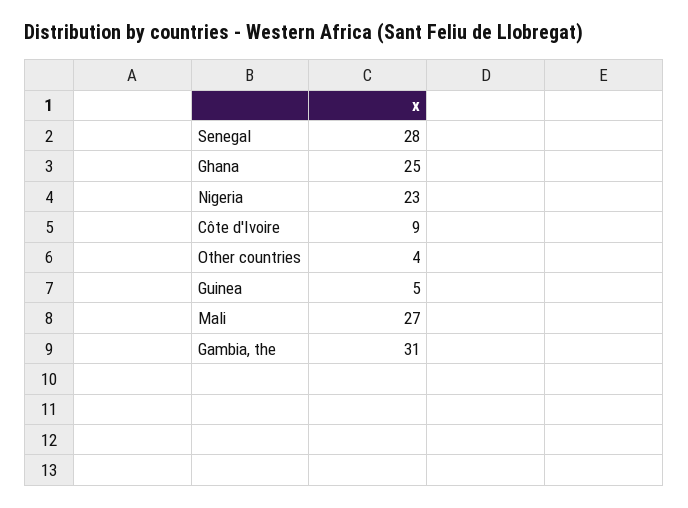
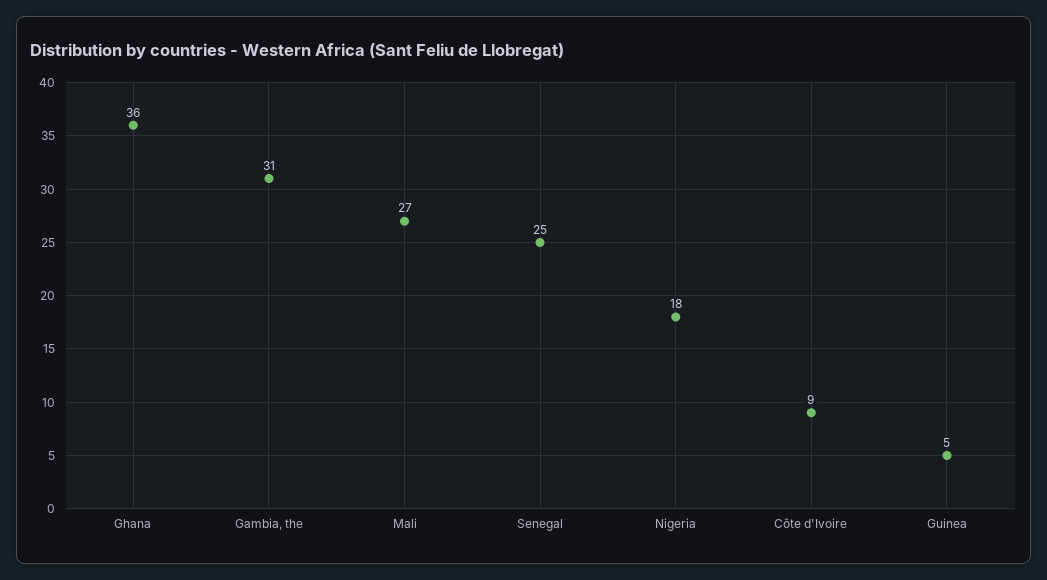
Senegal: 28 -> 25
Ghana: 25 -> 36
Nigeria: 23 -> 18
Other countries: 4 -> none

